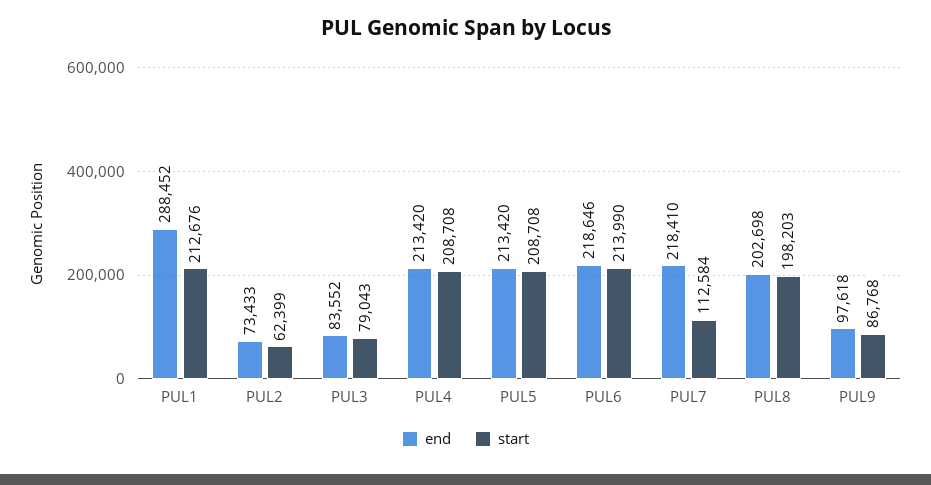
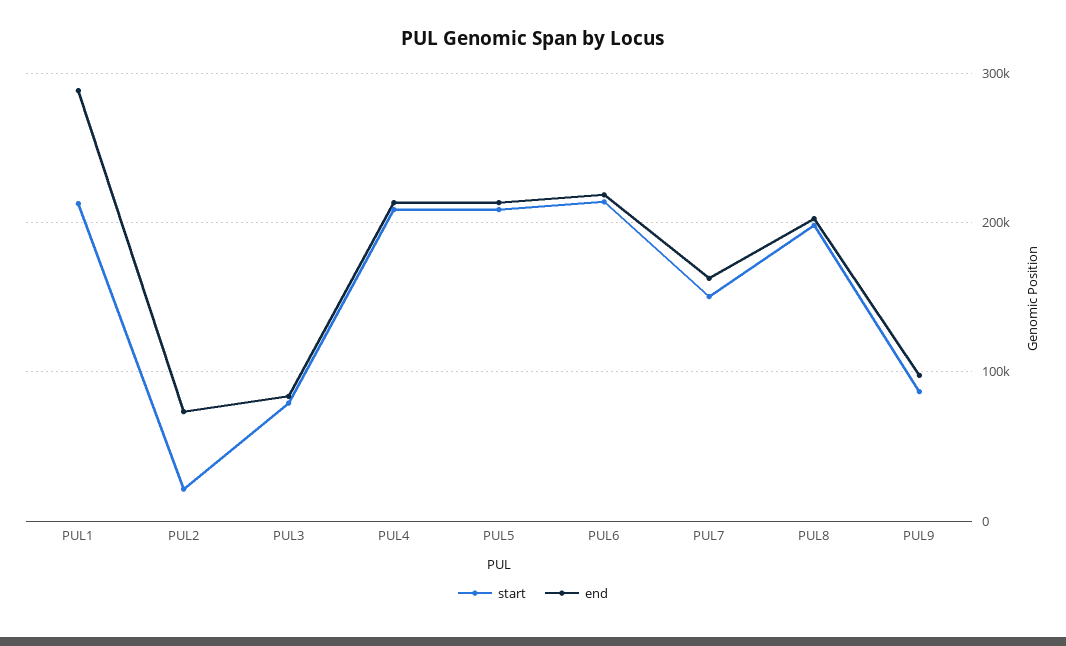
start, PUL2: 62399 -> 20000
end, PUL7: 218410 -> 160000
start, PUL7: 112584 -> 150000

